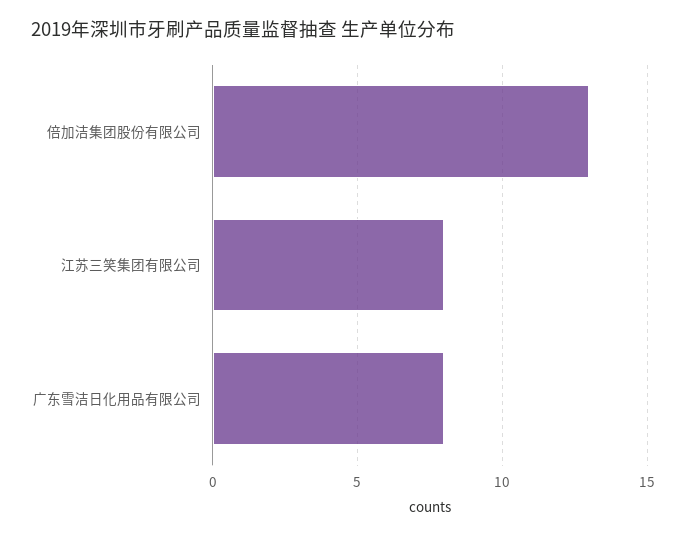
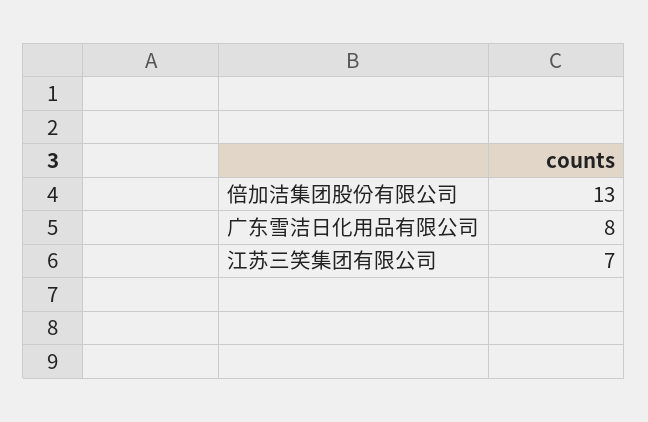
江苏三笑集团有限公司: 8 -> 7

